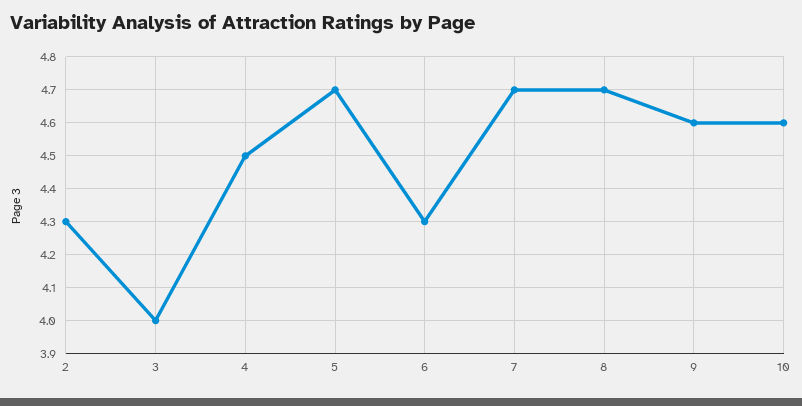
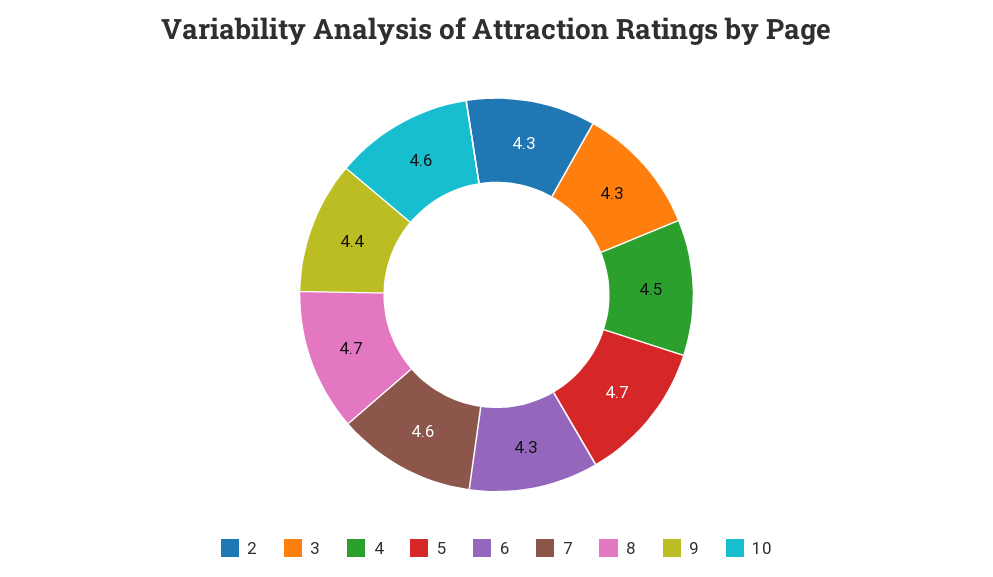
3: 4 -> 4.3
7: 4.7 -> 4.6
9: 4.6 -> 4.4

